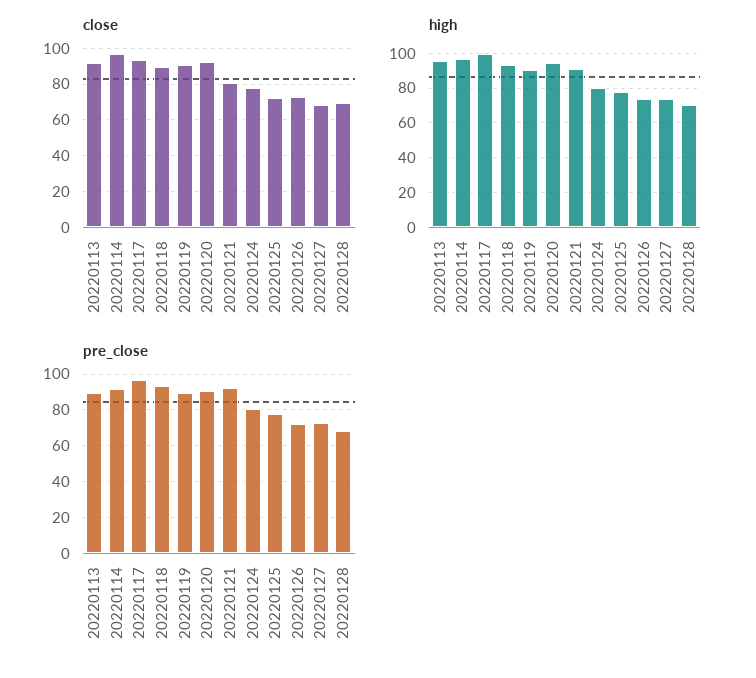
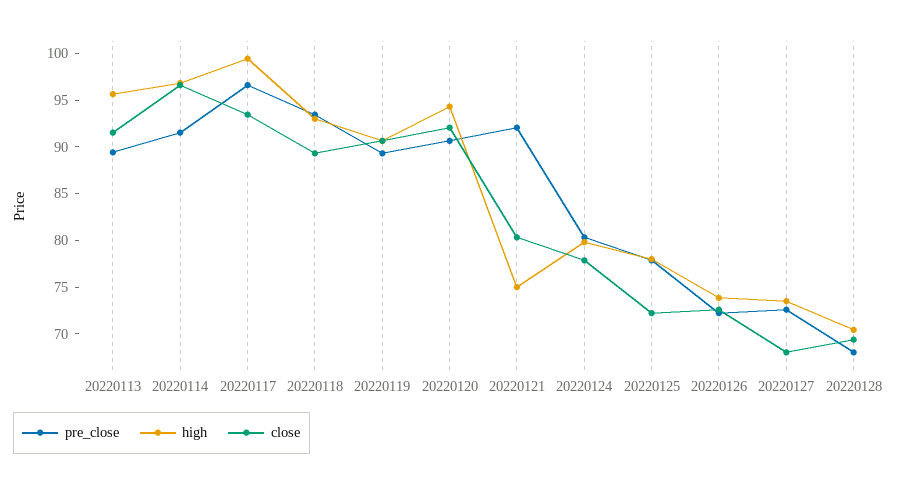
high, 20220121: 90 -> 75

